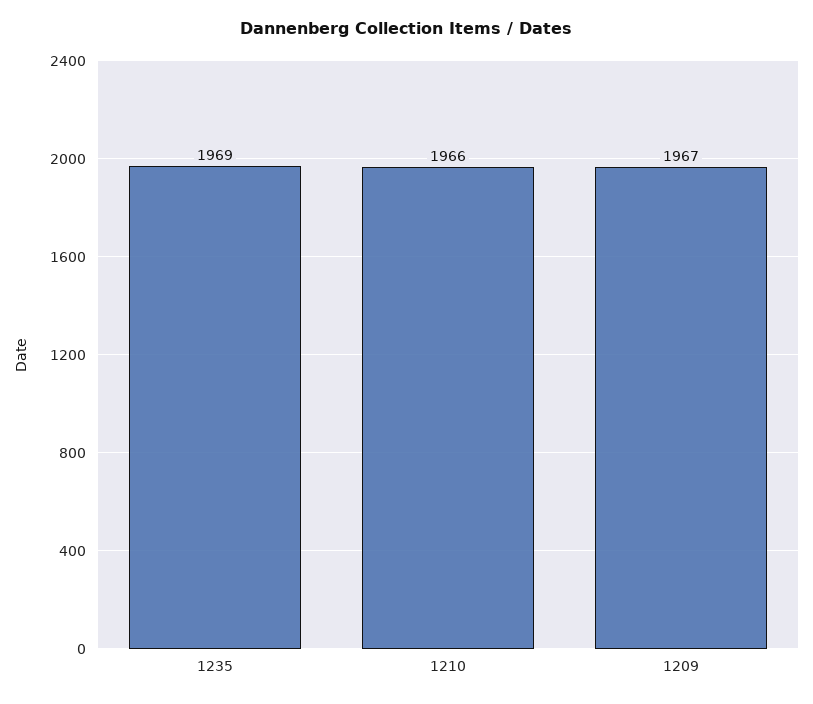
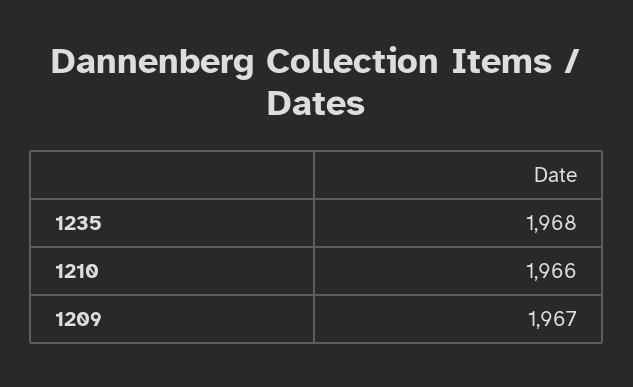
1235: 1969 -> 1968

